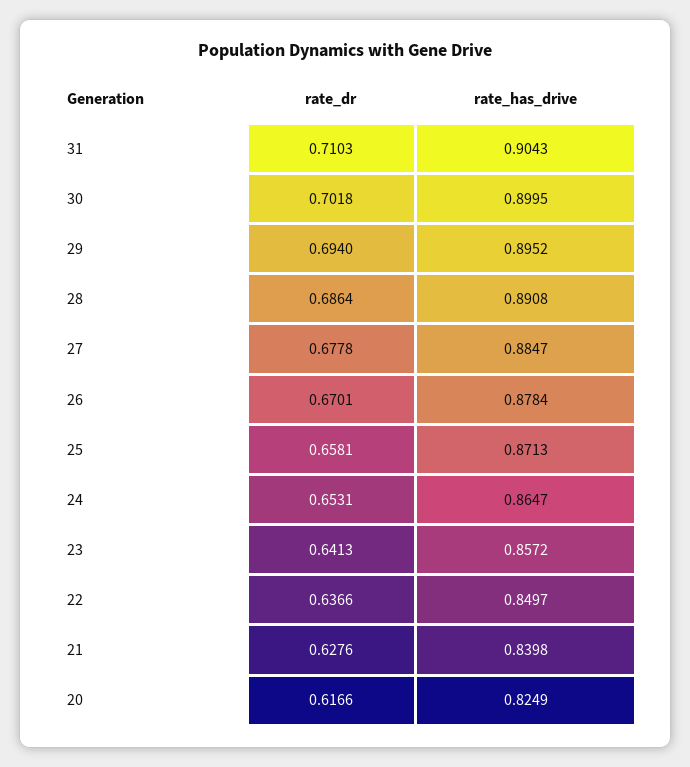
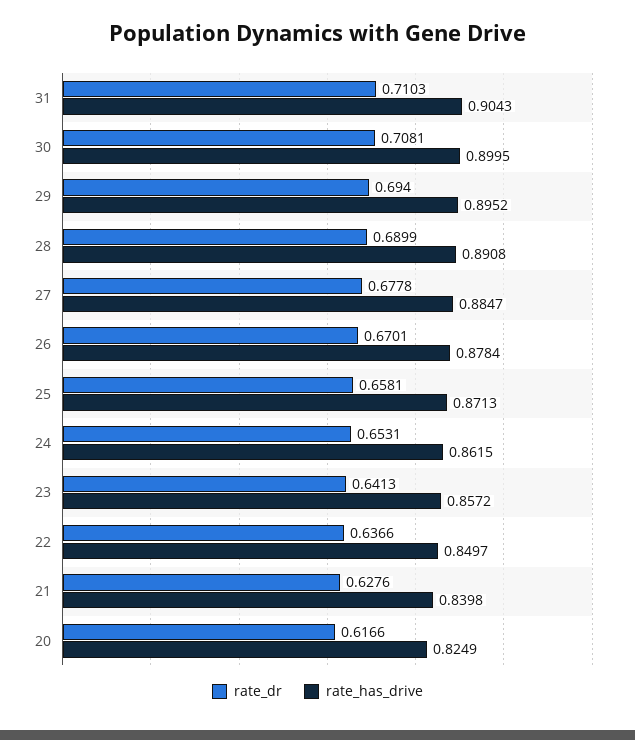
rate_dr, 30: 0.7018 -> 0.7081
rate_dr, 28: 0.6864 -> 0.6899
rate_has_drive, 24: 0.8647 -> 0.8615

